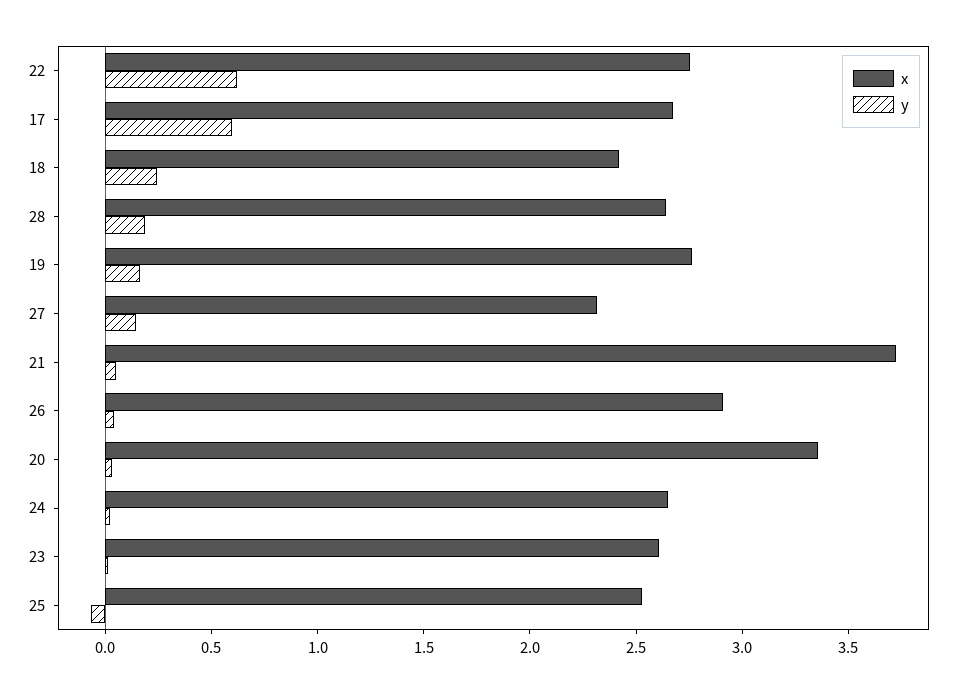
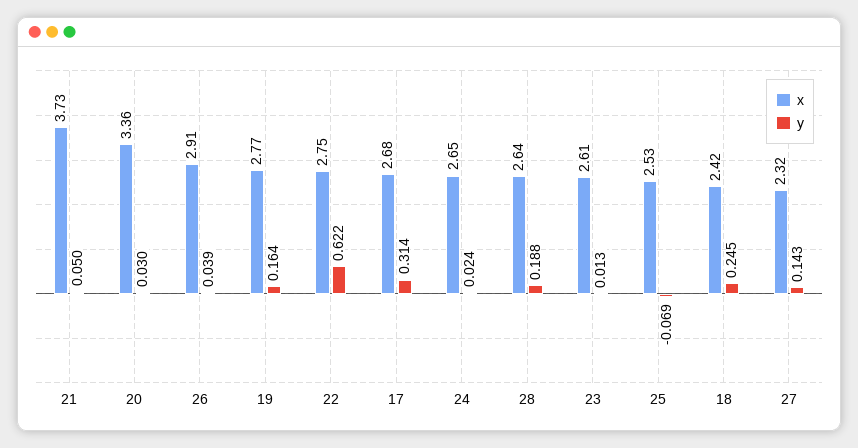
y, 17: 0.6 -> 0.314

